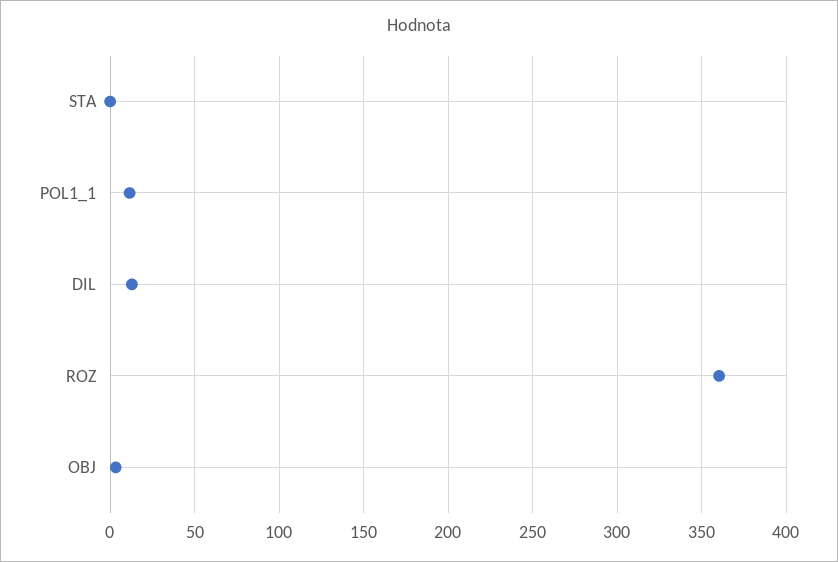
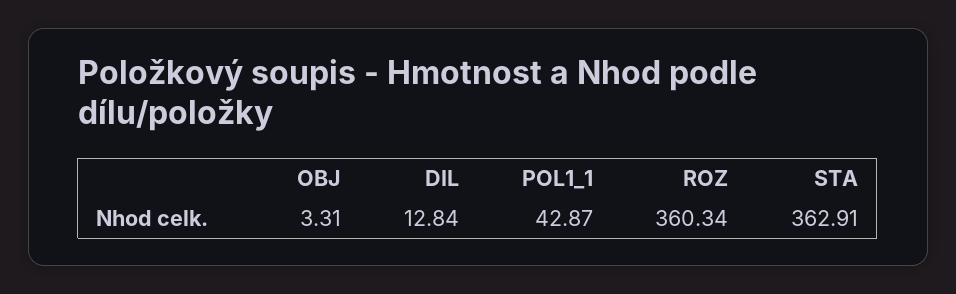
STA: 0 -> 362.91
POL1_1: 10 -> 42.87

